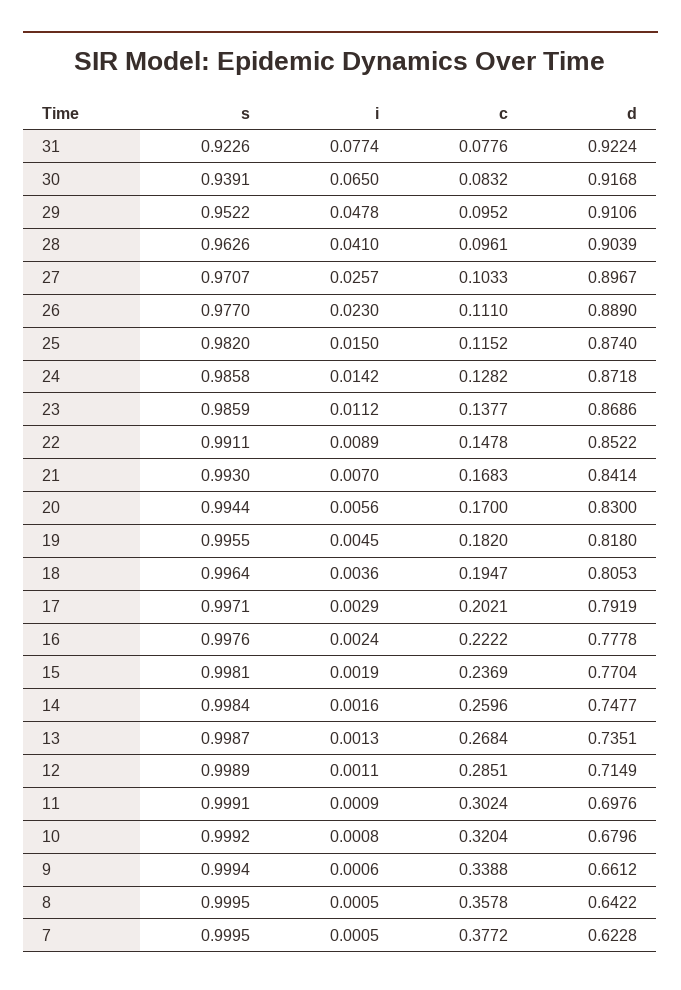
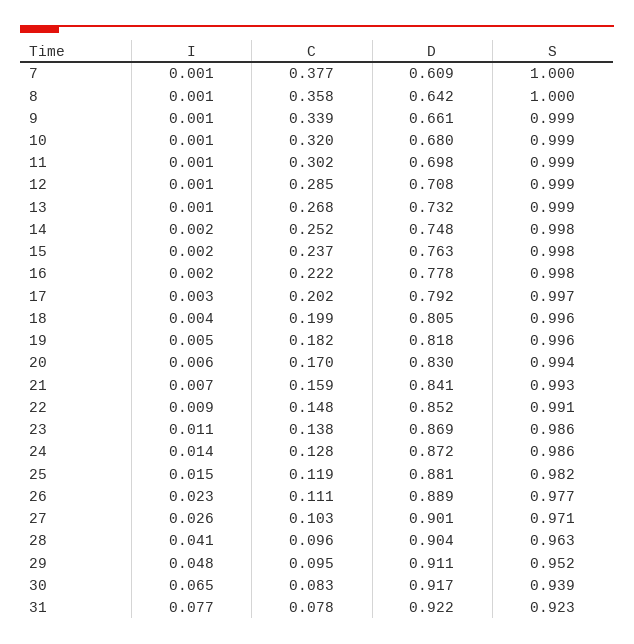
d, 27: 0.8967 -> 0.901
c, 25: 0.1152 -> 0.119
d, 25: 0.874 -> 0.881
c, 21: 0.1683 -> 0.159
c, 18: 0.1947 -> 0.199
d, 15: 0.7704 -> 0.763
c, 14: 0.2596 -> 0.252
d, 13: 0.7351 -> 0.732
d, 12: 0.7149 -> 0.708
d, 7: 0.6228 -> 0.609

